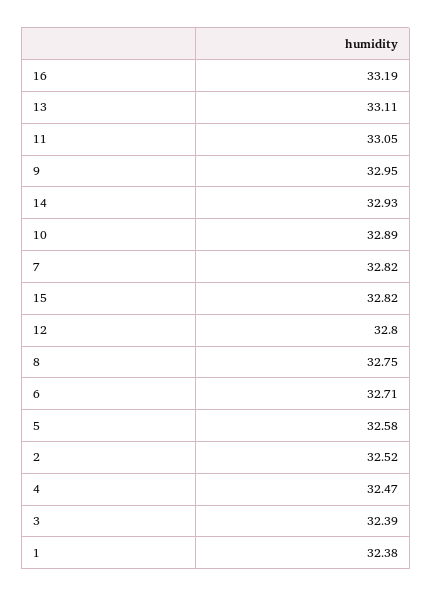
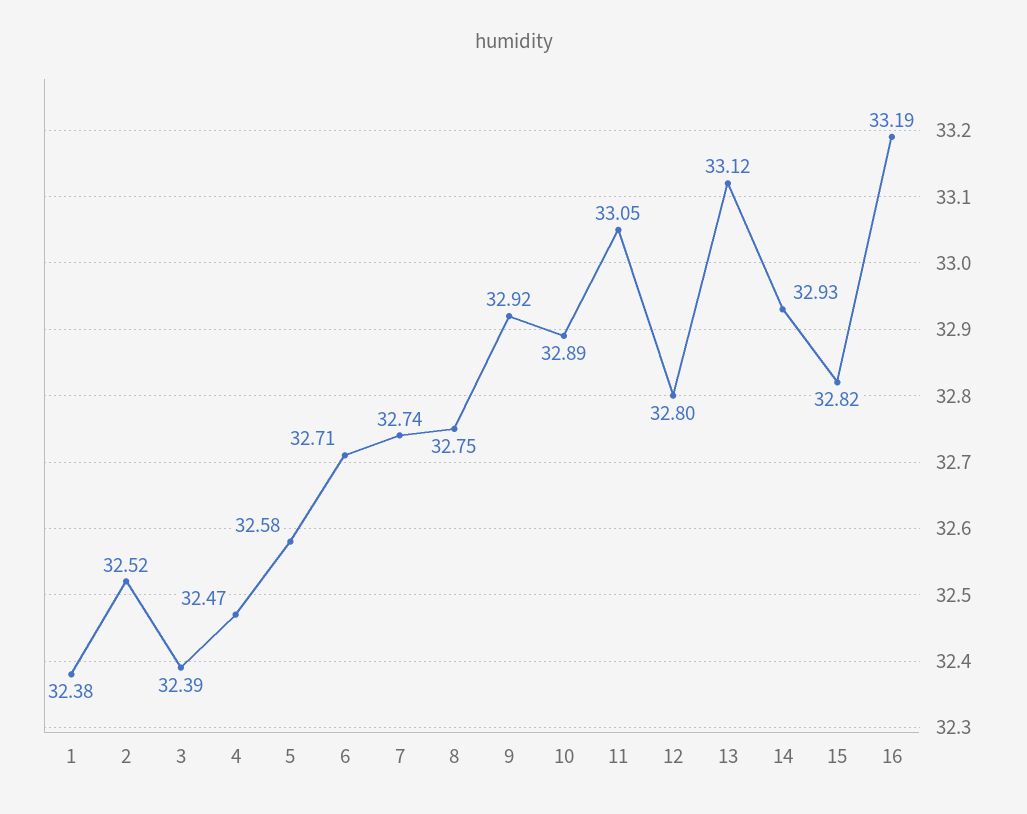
13: 33.11 -> 33.12
9: 32.95 -> 32.92
7: 32.82 -> 32.74

